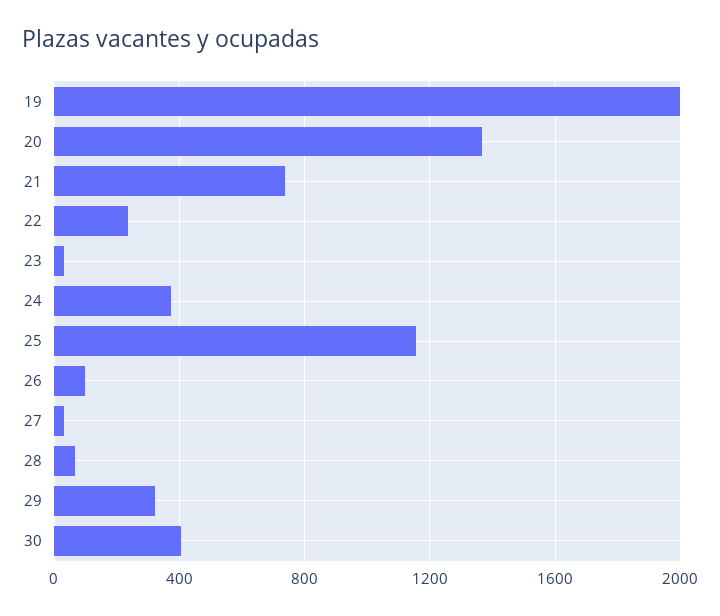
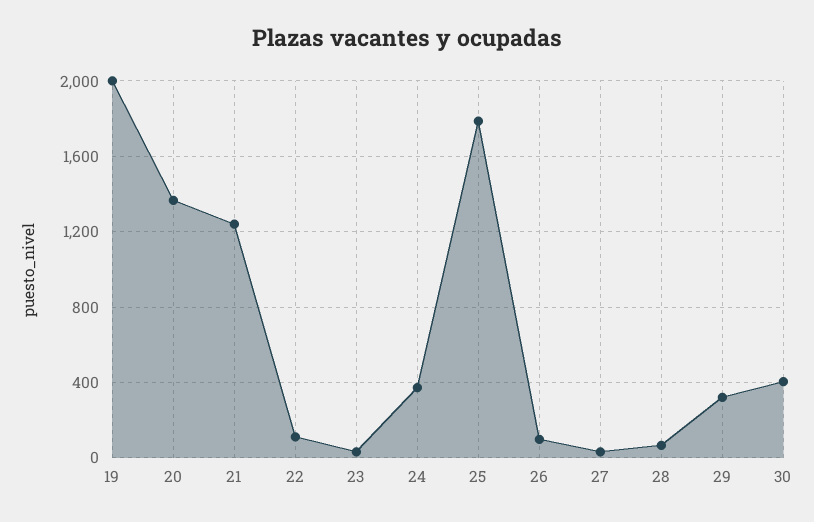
21: 750 -> 1250
22: 250 -> 100
25: 1150 -> 1800

